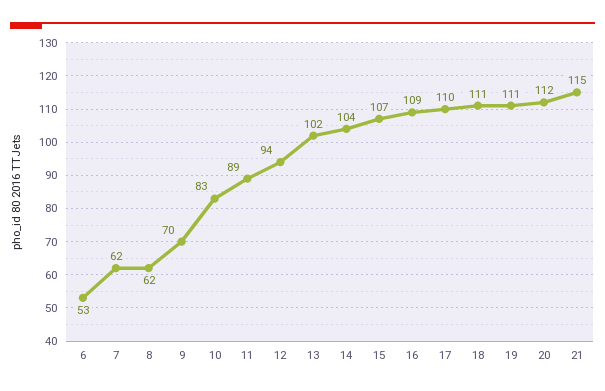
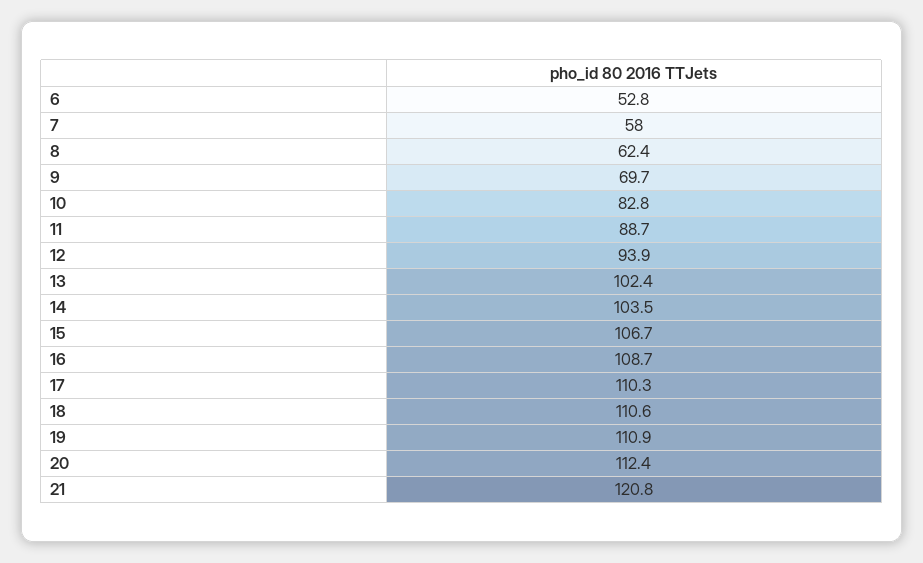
7: 62 -> 58
21: 115 -> 120.8

